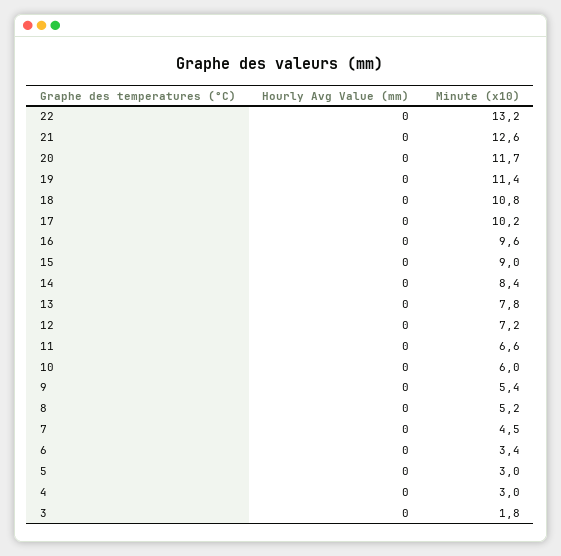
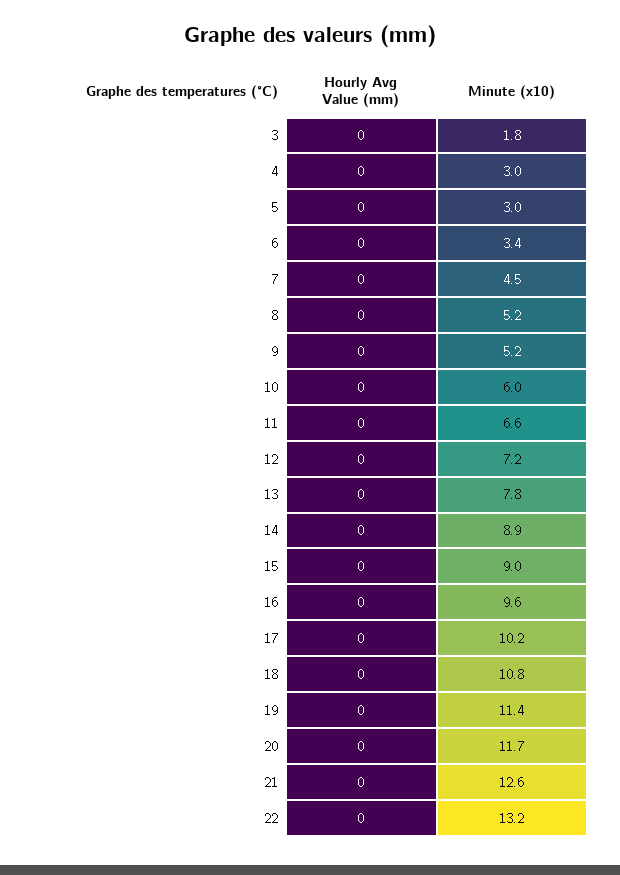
Minute (x10), 14: 8.4 -> 8.9
Minute (x10), 9: 5.4 -> 5.2

